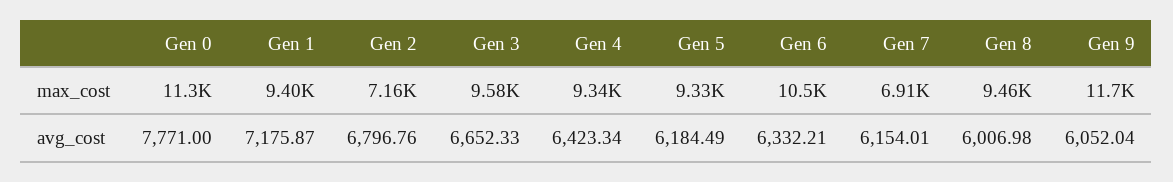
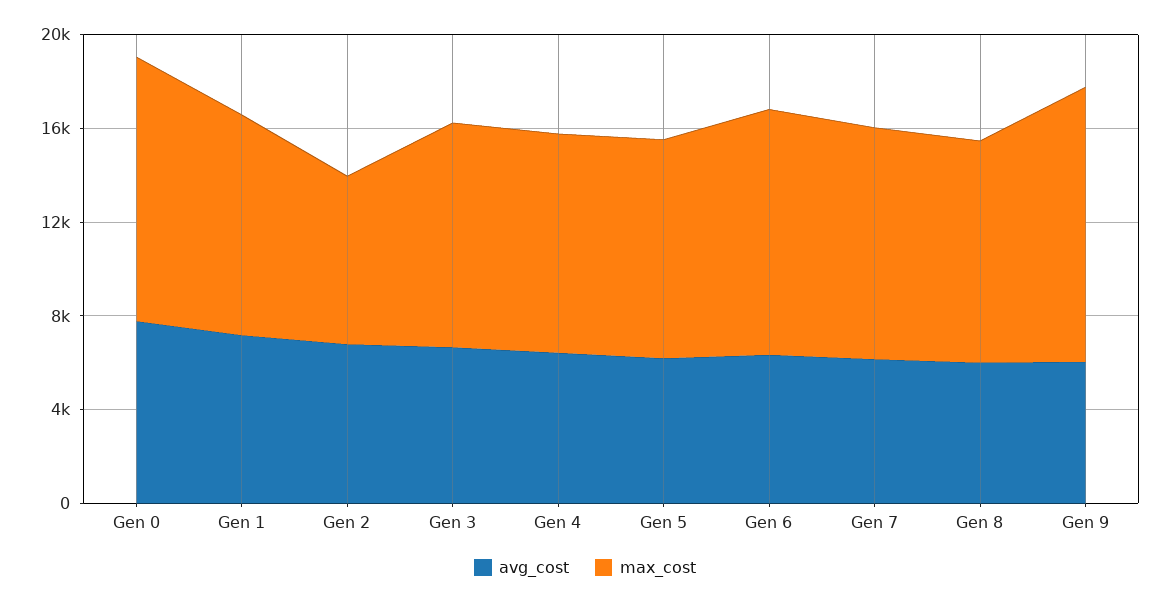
max_cost, Gen 7: 6910 -> 10000

